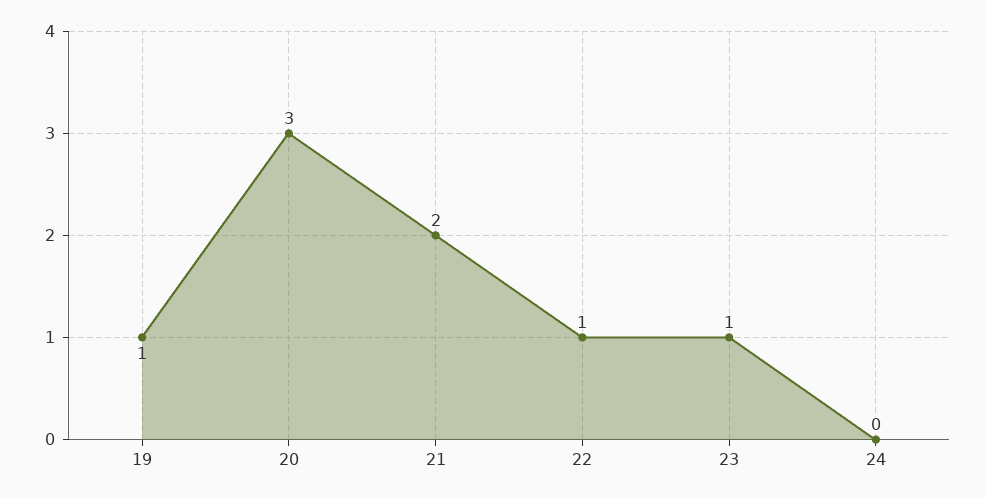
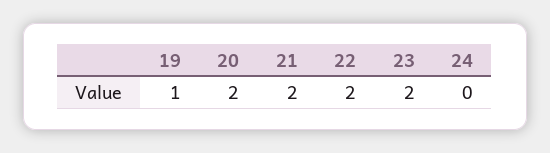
20: 3 -> 2
22: 1 -> 2
23: 1 -> 2

